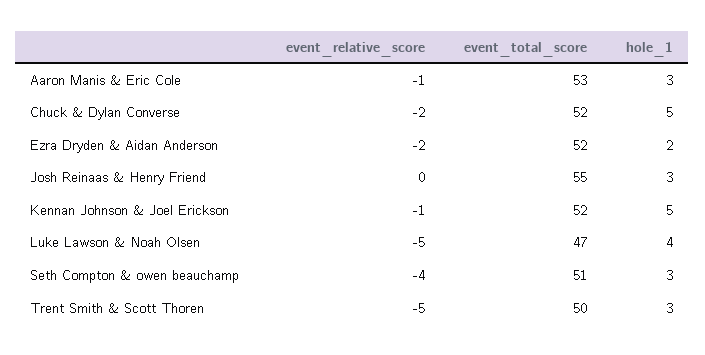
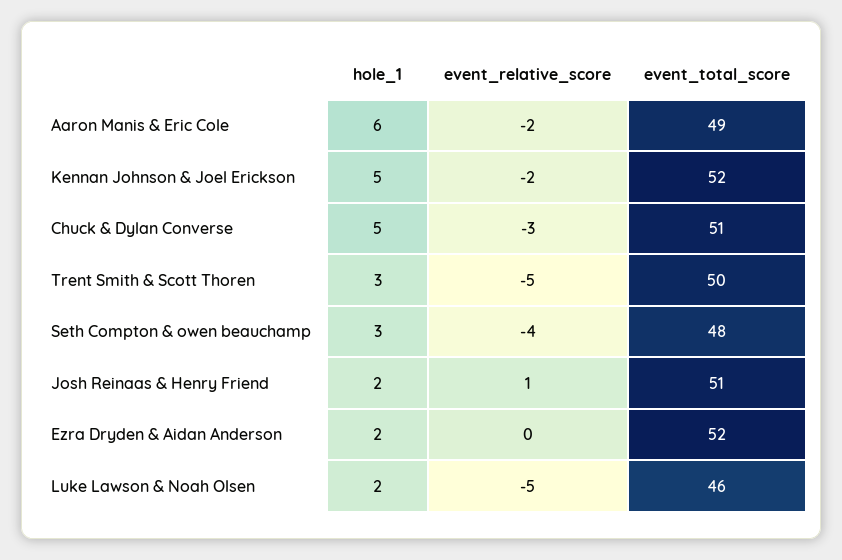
event_relative_score, Aaron Manis & Eric Cole: -1 -> -2
event_total_score, Aaron Manis & Eric Cole: 53 -> 49
hole_1, Aaron Manis & Eric Cole: 3 -> 6
event_relative_score, Chuck & Dylan Converse: -2 -> -3
event_total_score, Chuck & Dylan Converse: 52 -> 51
event_relative_score, Ezra Dryden & Aidan Anderson: -2 -> 0
event_relative_score, Josh Reinaas & Henry Friend: 0 -> 1
event_total_score, Josh Reinaas & Henry Friend: 55 -> 51
hole_1, Josh Reinaas & Henry Friend: 3 -> 2
event_relative_score, Kennan Johnson & Joel Erickson: -1 -> -2
event_total_score, Luke Lawson & Noah Olsen: 47 -> 46
hole_1, Luke Lawson & Noah Olsen: 4 -> 2
event_total_score, Seth Compton & owen beauchamp: 51 -> 48

